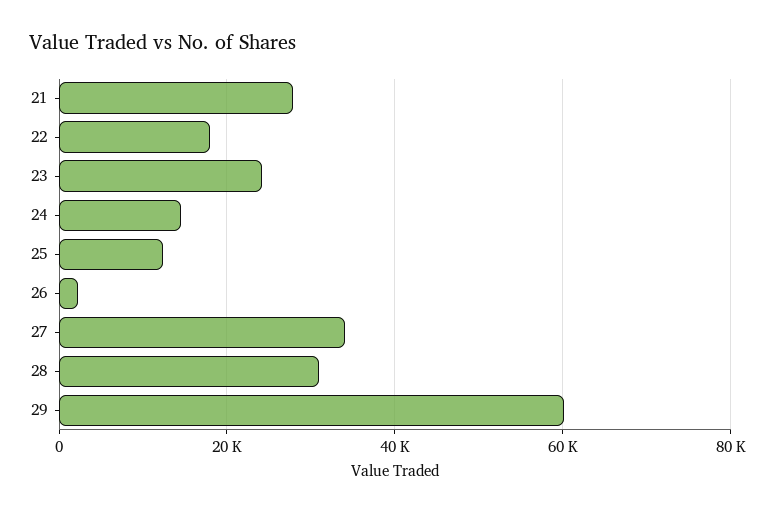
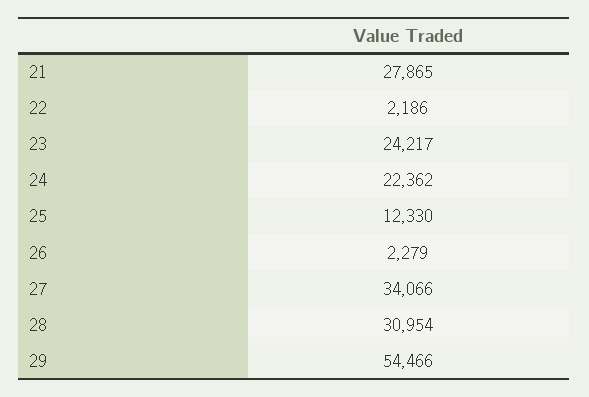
22: 18000 -> 2186
24: 14000 -> 22362
29: 60000 -> 54466

